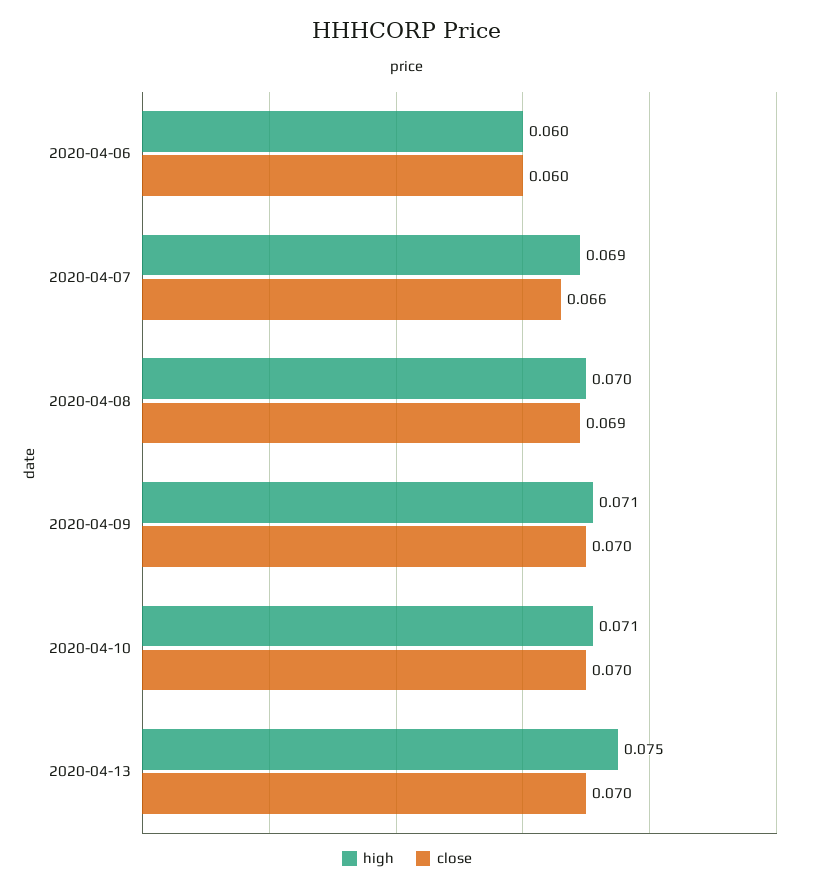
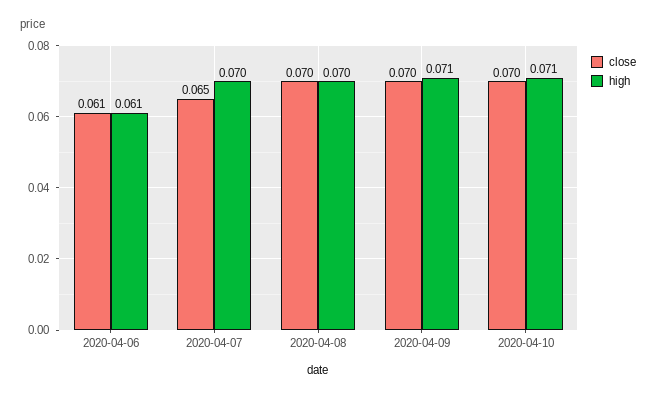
high, 2020-04-06: 0.06 -> 0.061
close, 2020-04-06: 0.06 -> 0.061
high, 2020-04-07: 0.069 -> 0.07
close, 2020-04-07: 0.066 -> 0.065
close, 2020-04-08: 0.069 -> 0.07
high, 2020-04-13: 0.075 -> none
close, 2020-04-13: 0.07 -> none

